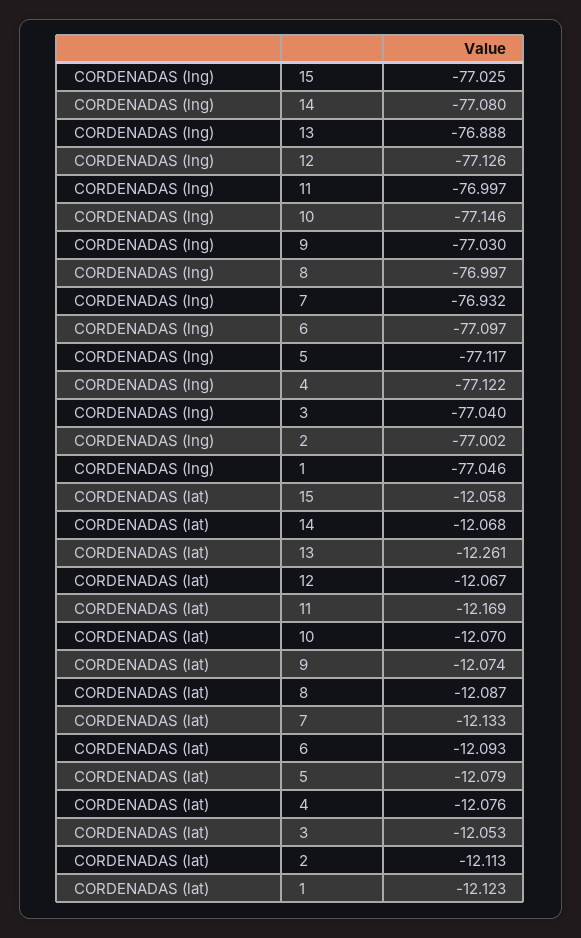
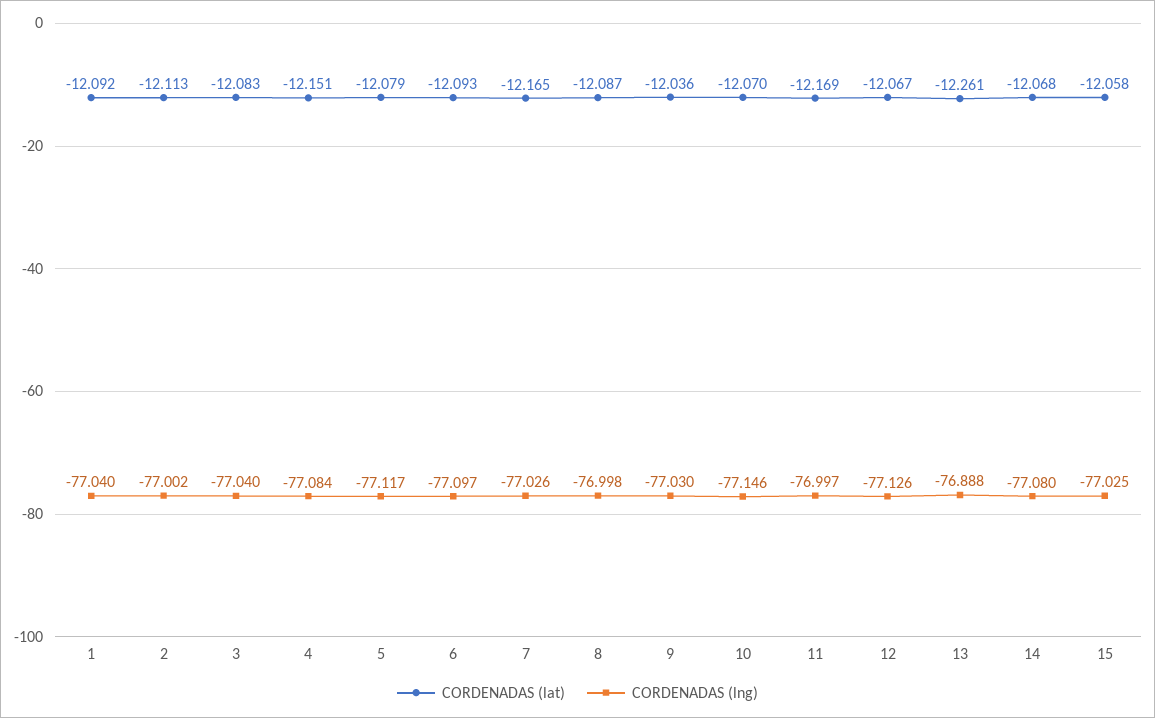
CORDENADAS (lng), 8: -76.997 -> -76.998
CORDENADAS (lng), 7: -76.932 -> -77.026
CORDENADAS (lng), 4: -77.122 -> -77.084
CORDENADAS (lng), 1: -77.046 -> -77.04
CORDENADAS (lat), 9: -12.074 -> -12.036
CORDENADAS (lat), 7: -12.133 -> -12.165
CORDENADAS (lat), 4: -12.076 -> -12.151
CORDENADAS (lat), 3: -12.053 -> -12.083
CORDENADAS (lat), 1: -12.123 -> -12.092

